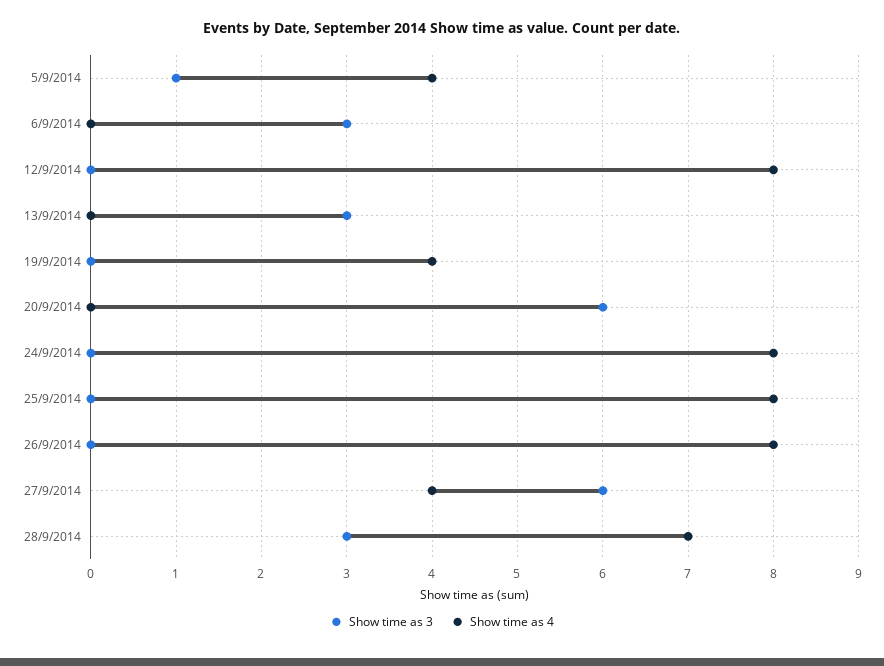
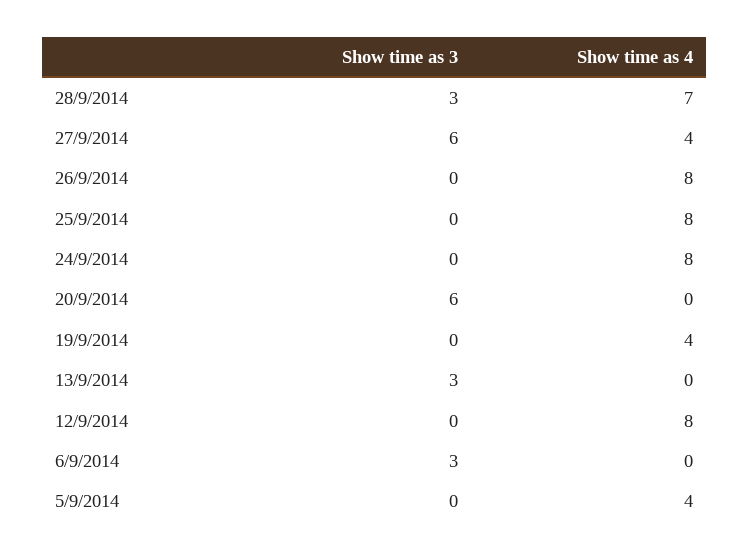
Show time as 3, 5/9/2014: 1 -> 0

